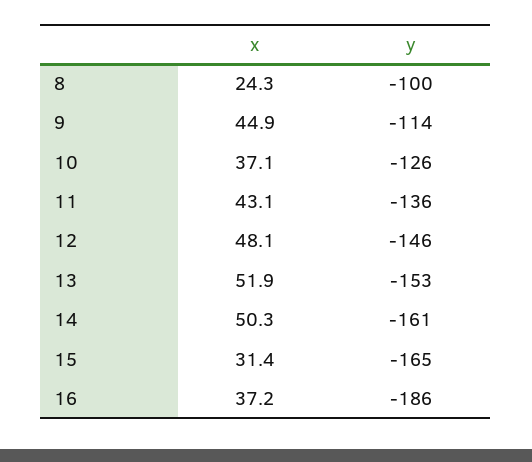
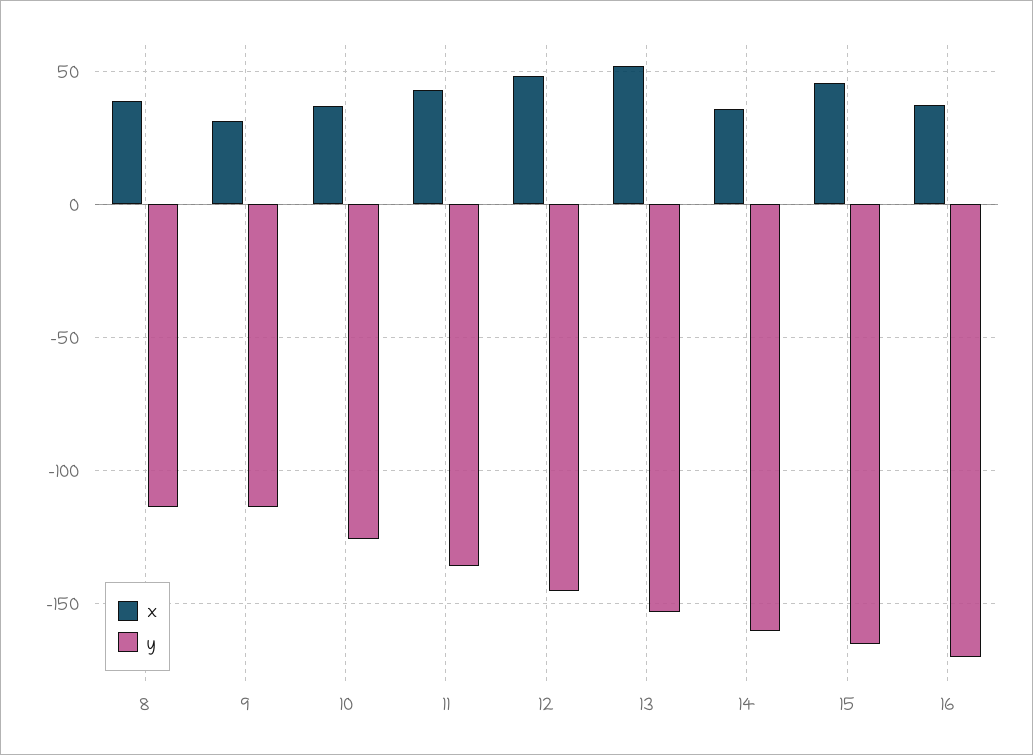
x, 8: 24.3 -> 40
y, 8: -100 -> -115
x, 9: 44.9 -> 30
x, 14: 50.3 -> 35
x, 15: 31.4 -> 45
y, 16: -186 -> -170

